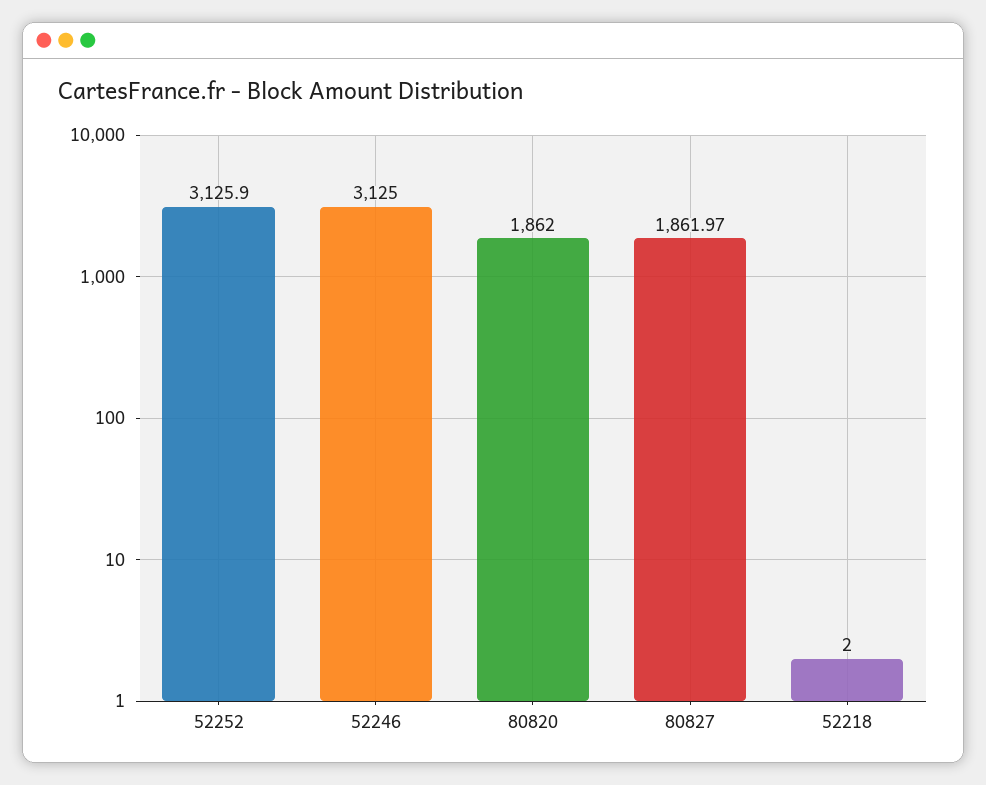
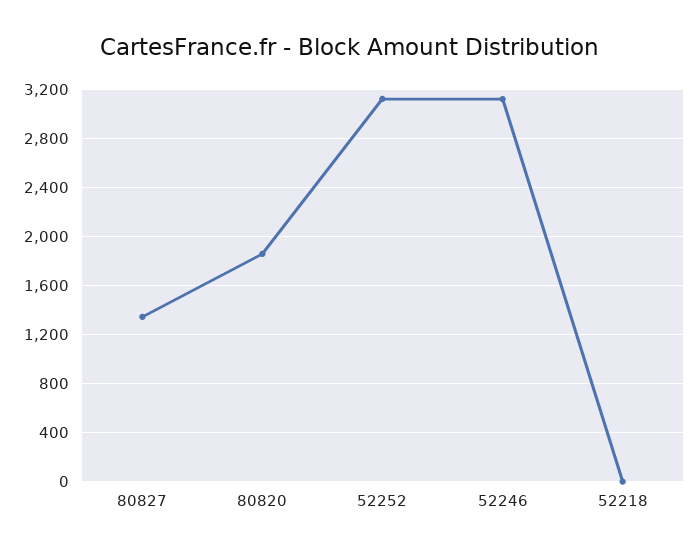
80827: 1861.97 -> 1350

